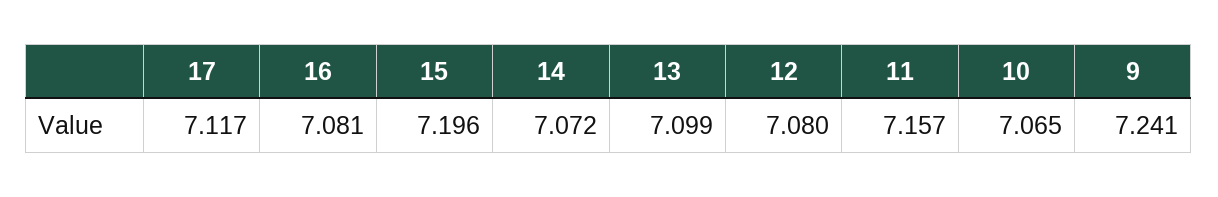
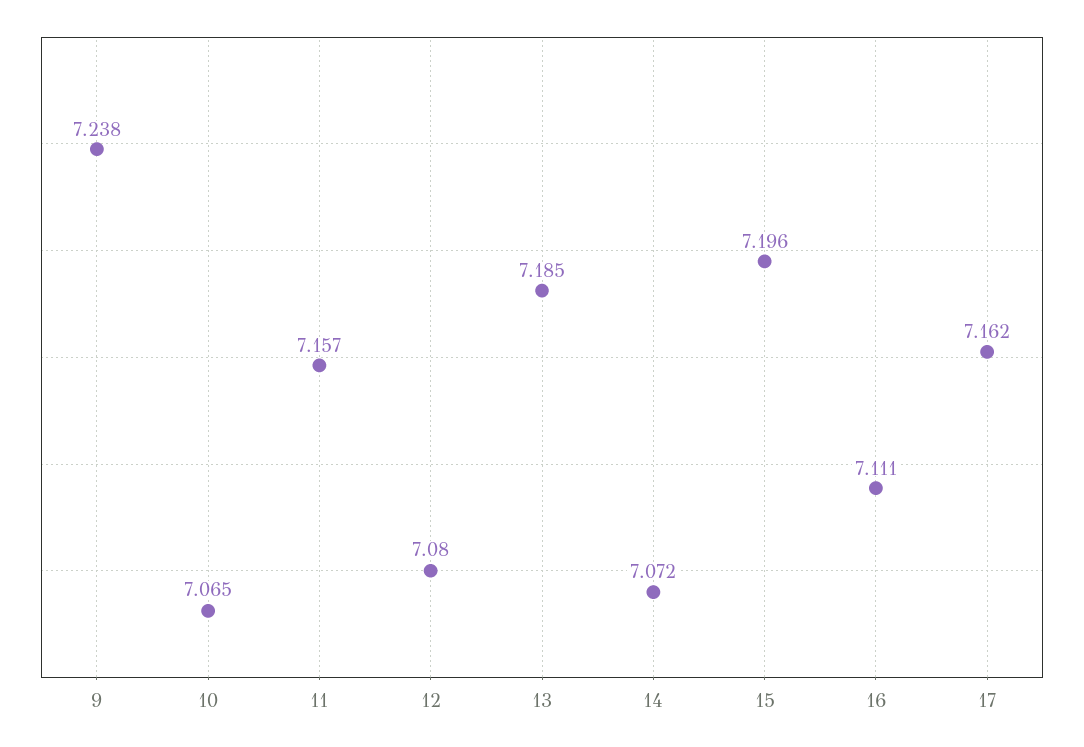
17: 7.117 -> 7.162
16: 7.081 -> 7.111
13: 7.099 -> 7.185
9: 7.241 -> 7.238

